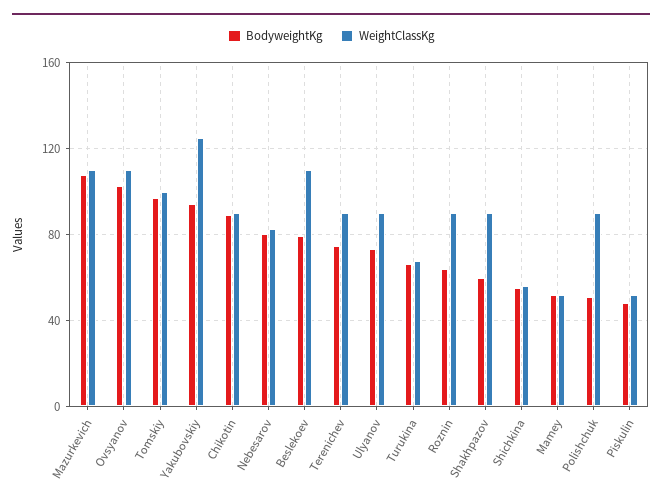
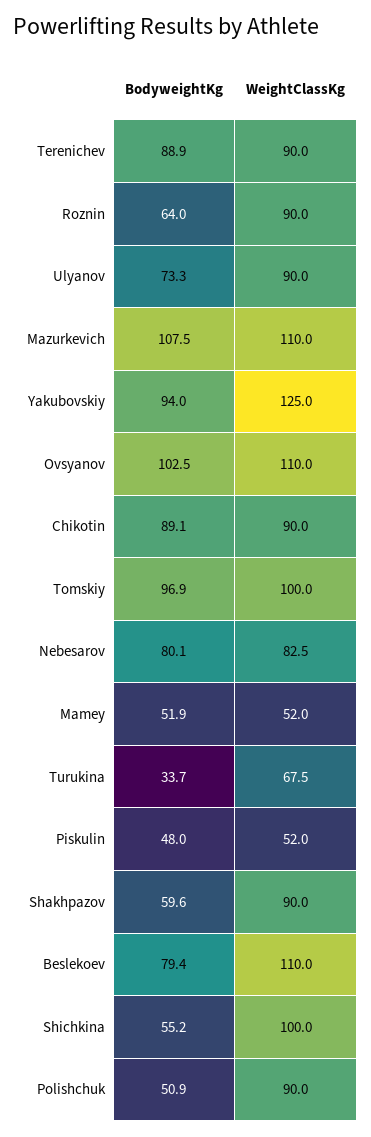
BodyweightKg, Terenichev: 75 -> 88.9
BodyweightKg, Turukina: 65 -> 33.7
WeightClassKg, Shichkina: 55 -> 100

